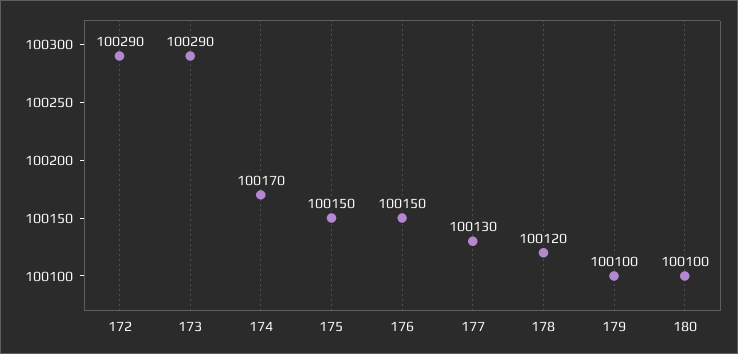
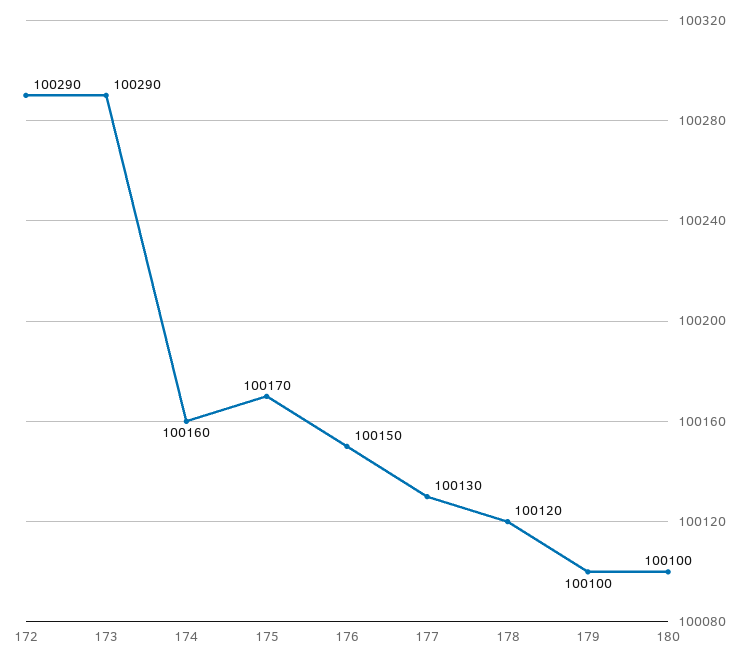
174: 100170 -> 100160
175: 100150 -> 100170

